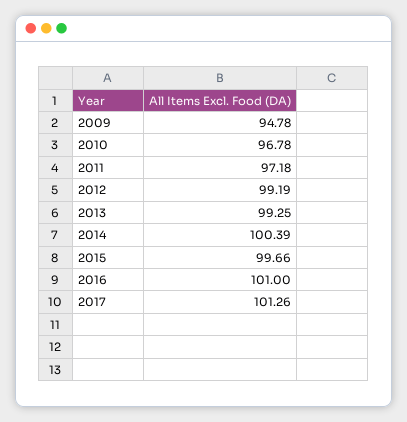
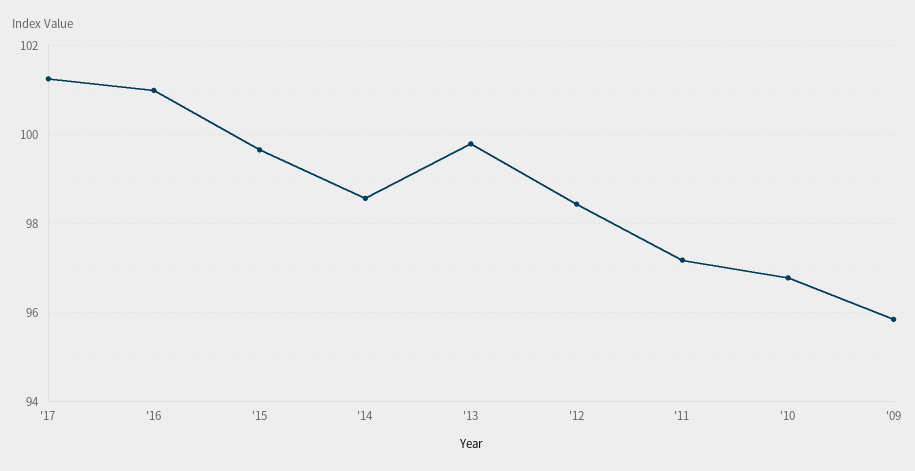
2009: 94.78 -> 95.8
2012: 99.19 -> 98.4
2013: 99.25 -> 99.8
2014: 100.39 -> 98.6

